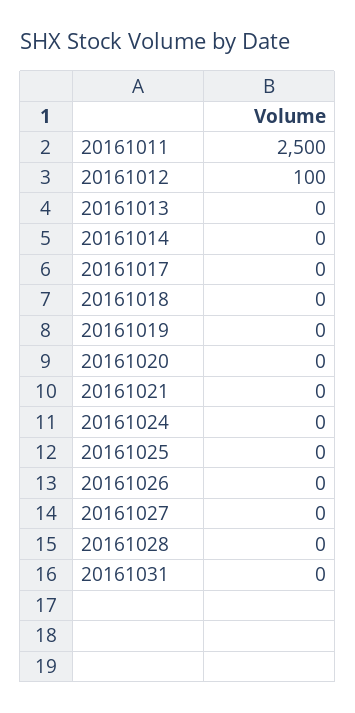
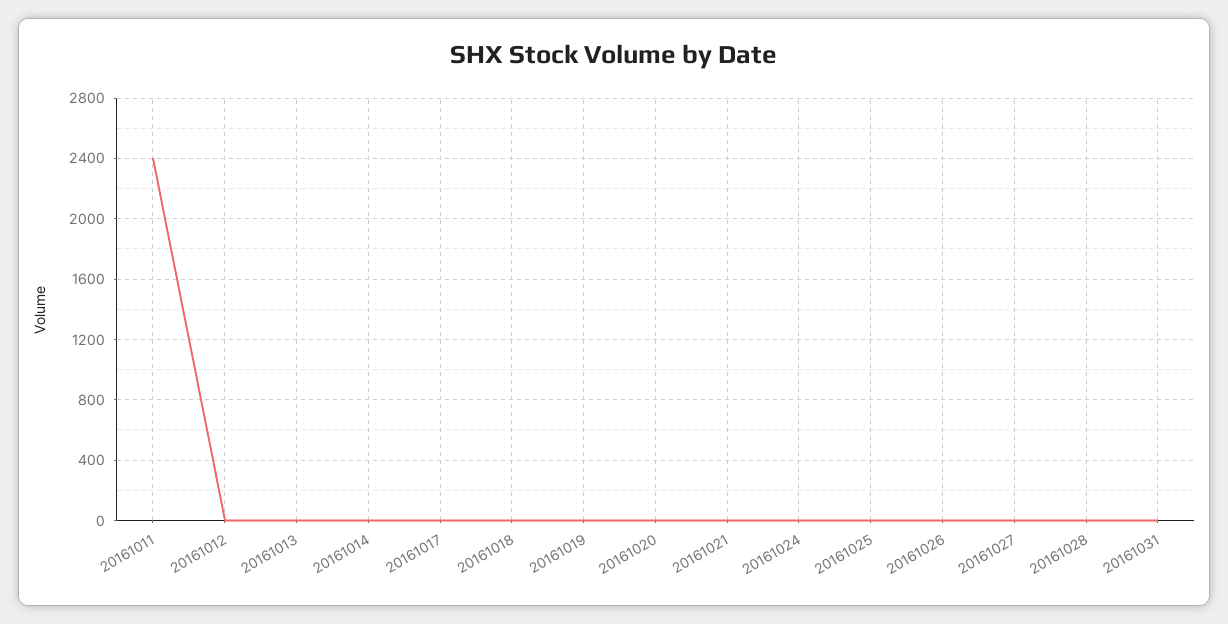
20161011: 2500 -> 2400
20161012: 100 -> 0

